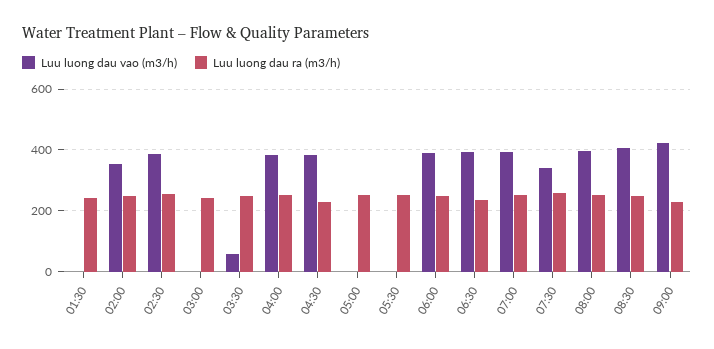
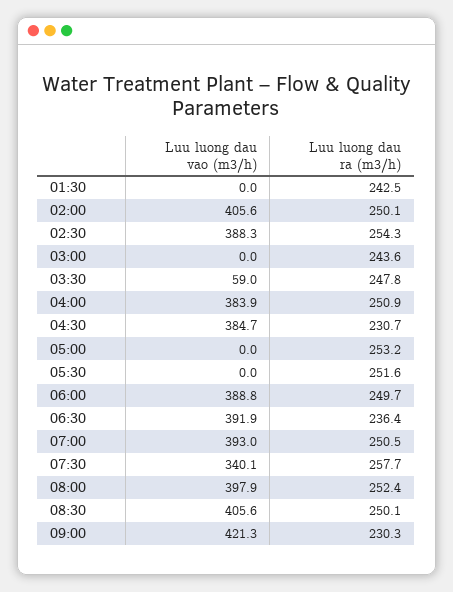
Luu luong dau vao (m3/h), 02:00: 360 -> 405.6

